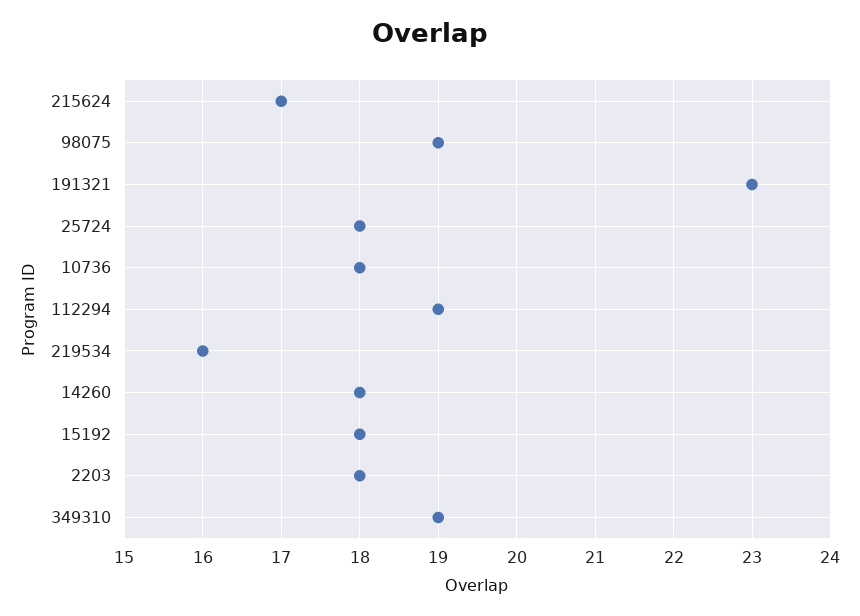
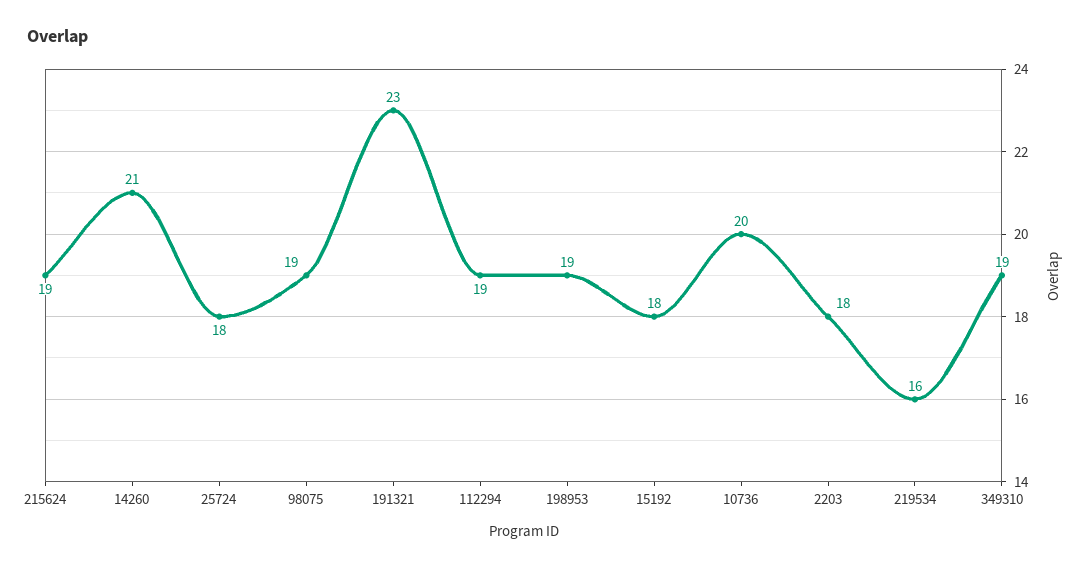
215624: 17 -> 19
10736: 18 -> 20
14260: 18 -> 21
198953: none -> 19

